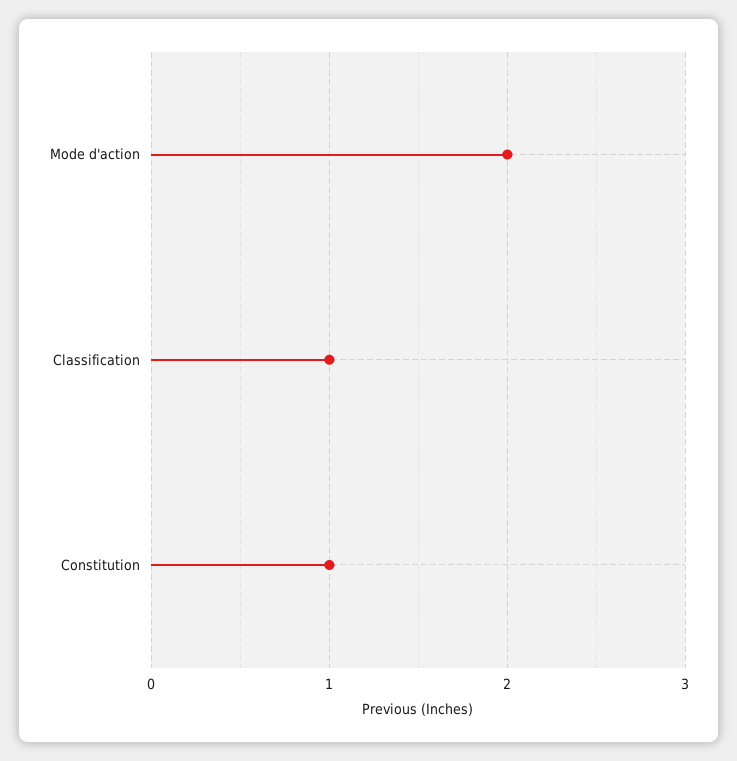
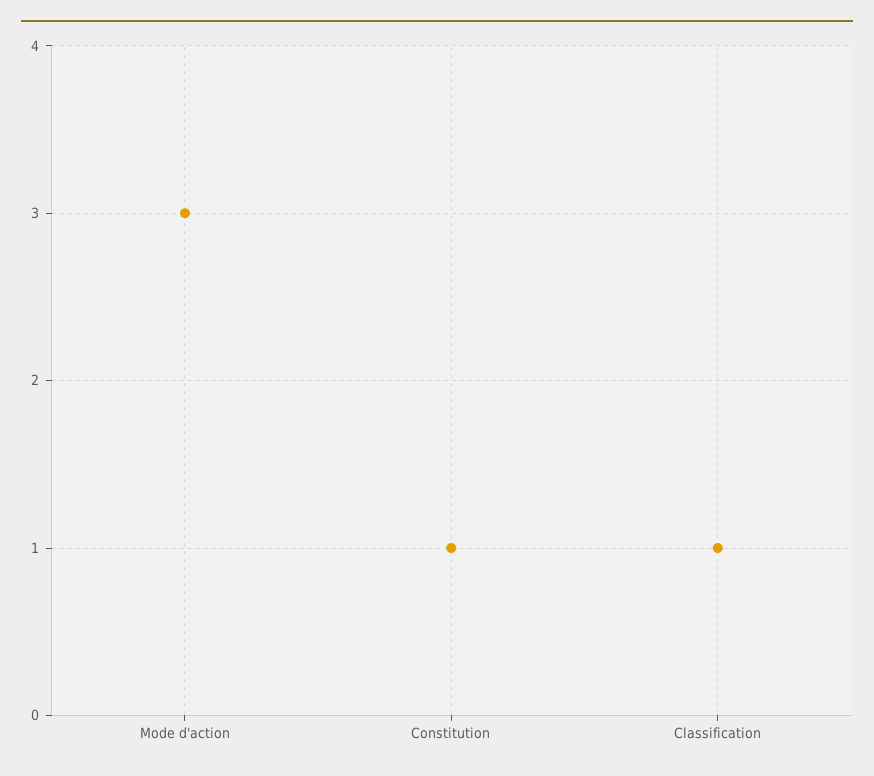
Mode d'action: 2 -> 3

